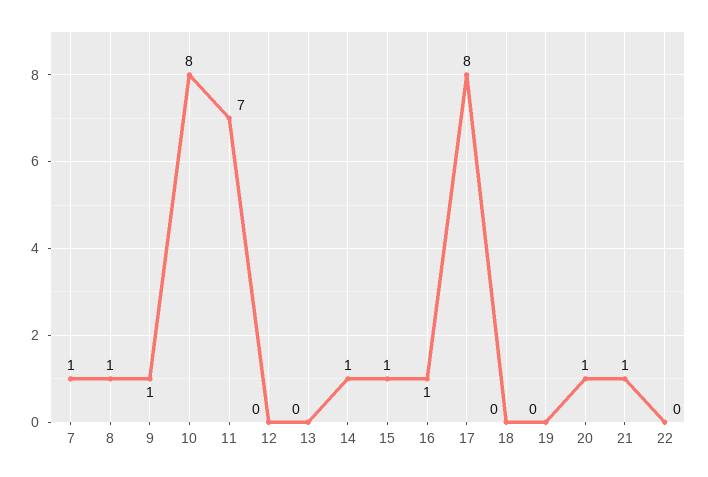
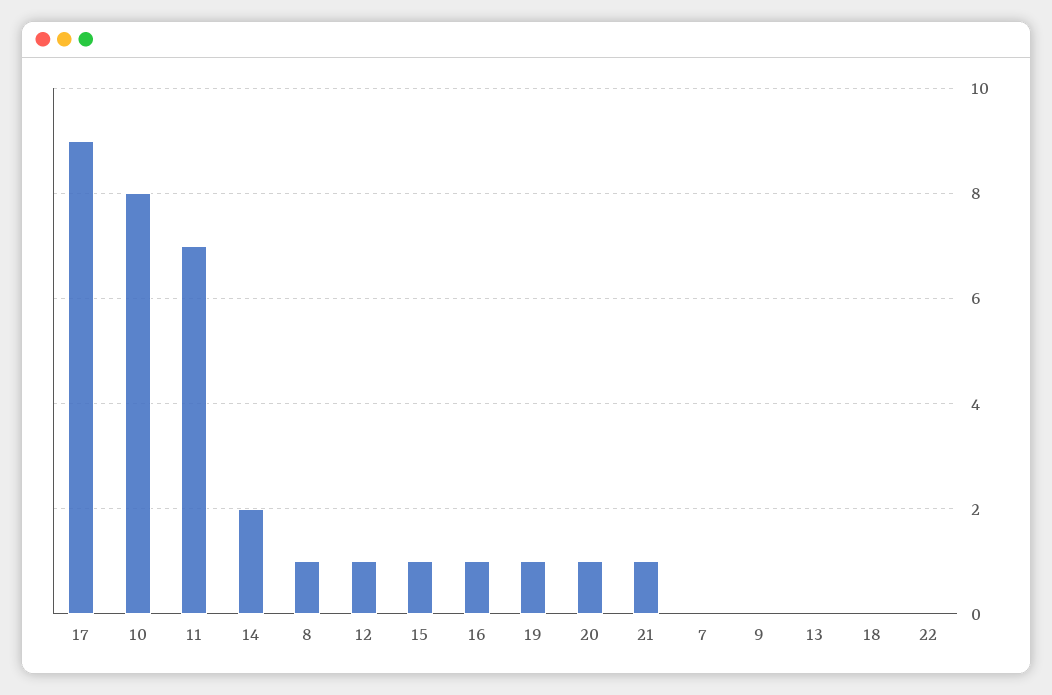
7: 1 -> 0
9: 1 -> 0
12: 0 -> 1
14: 1 -> 2
17: 8 -> 9
19: 0 -> 1

